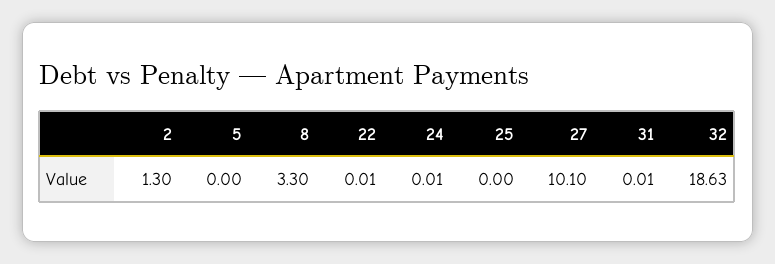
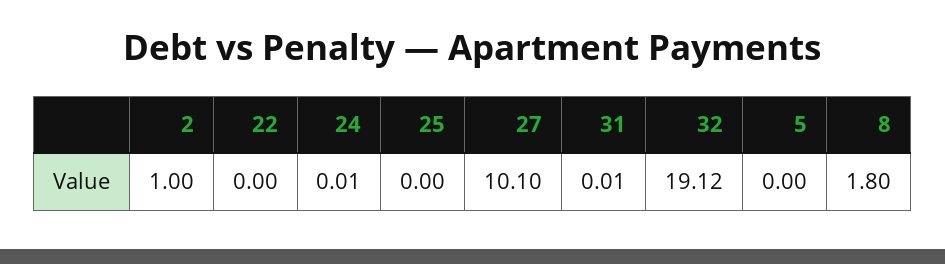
2: 1.3 -> 1
8: 3.3 -> 1.8
22: 0.01 -> 0
32: 18.63 -> 19.12

